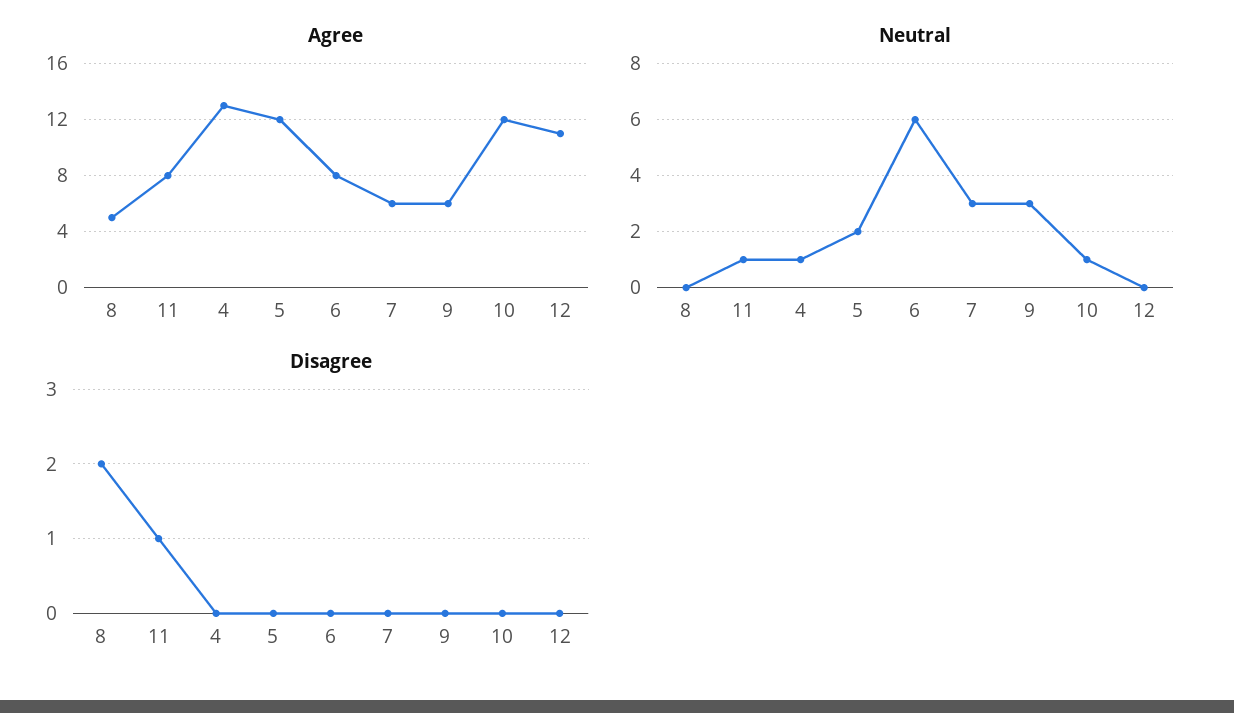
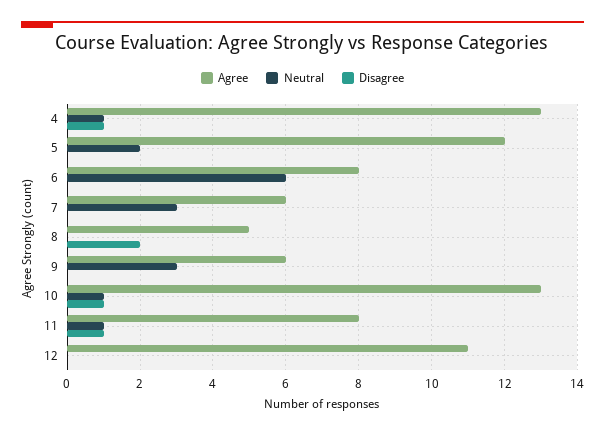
Agree, 10: 12 -> 13
Disagree, 4: 0 -> 1
Disagree, 10: 0 -> 1

